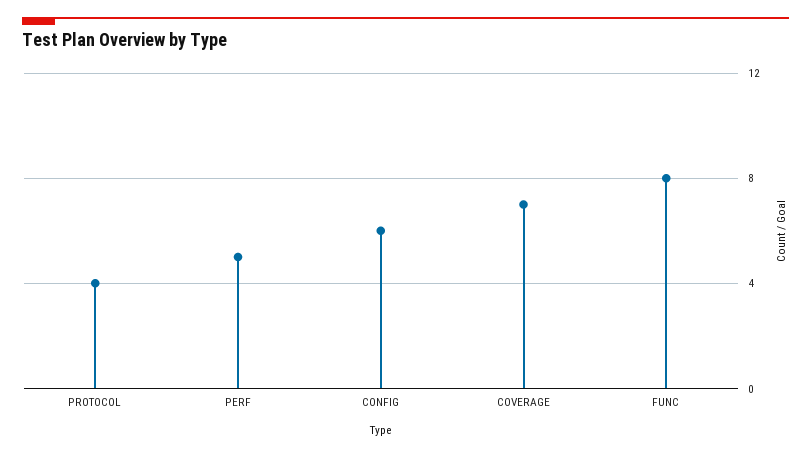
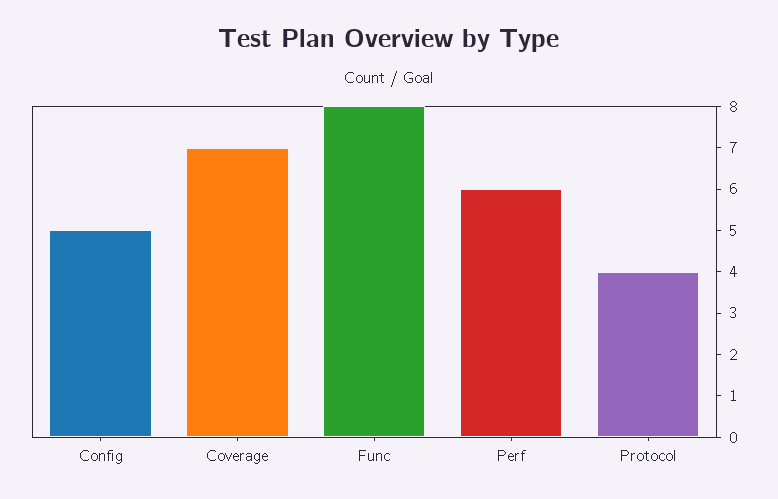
PERF: 5 -> 6
CONFIG: 6 -> 5

